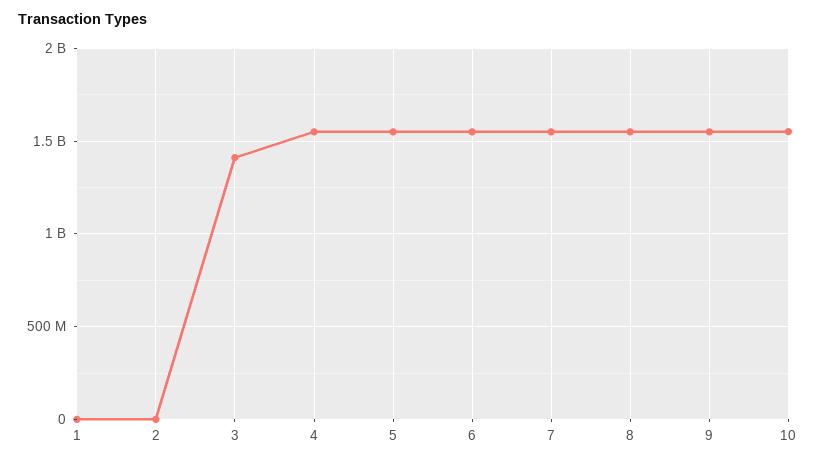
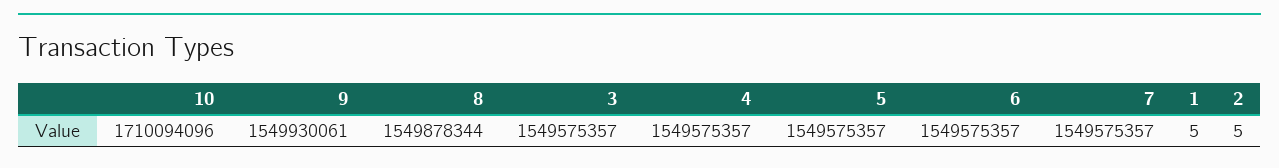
3: 1400000000 -> 1549575357
10: 1550000000 -> 1710094096

